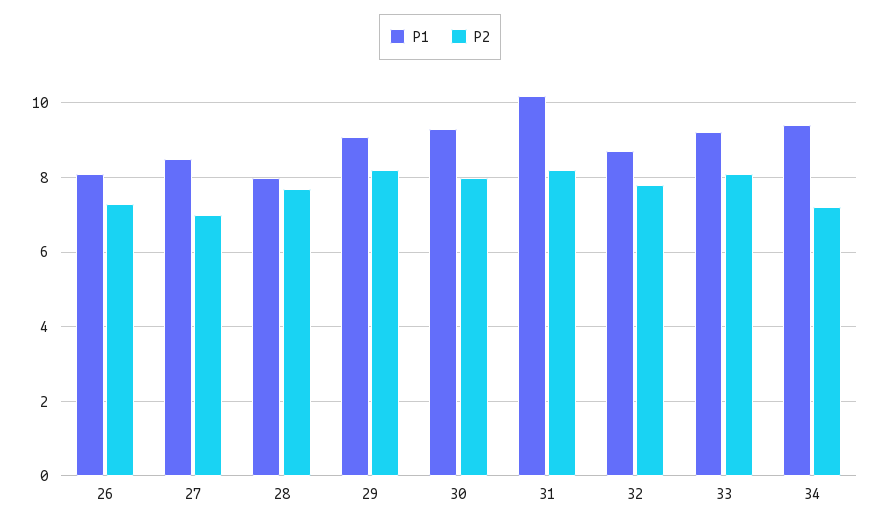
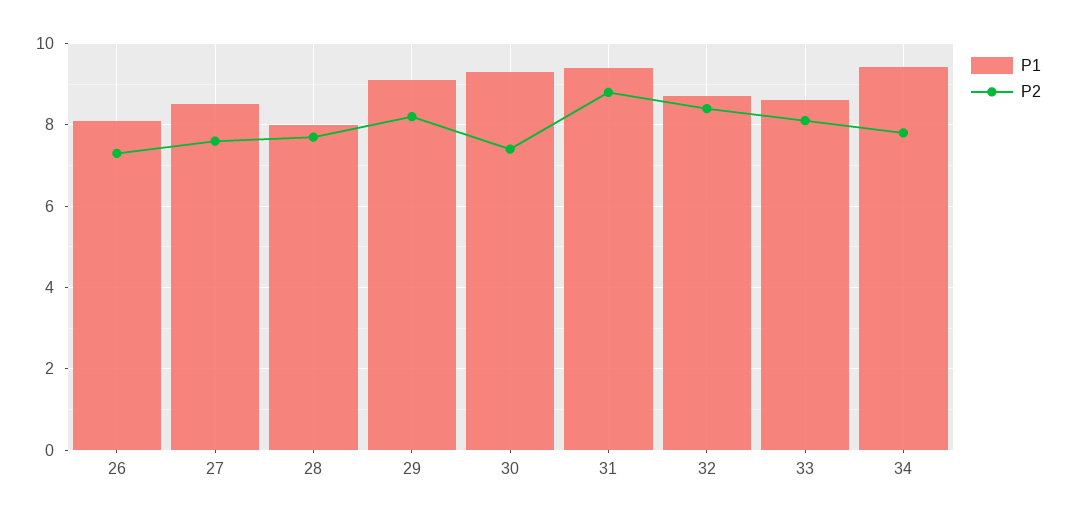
P2, 27: 7 -> 7.6
P2, 30: 8 -> 7.4
P1, 31: 10.2 -> 9.4
P2, 31: 8.2 -> 8.8
P2, 32: 7.8 -> 8.4
P1, 33: 9.2 -> 8.6
P2, 34: 7.2 -> 7.8

